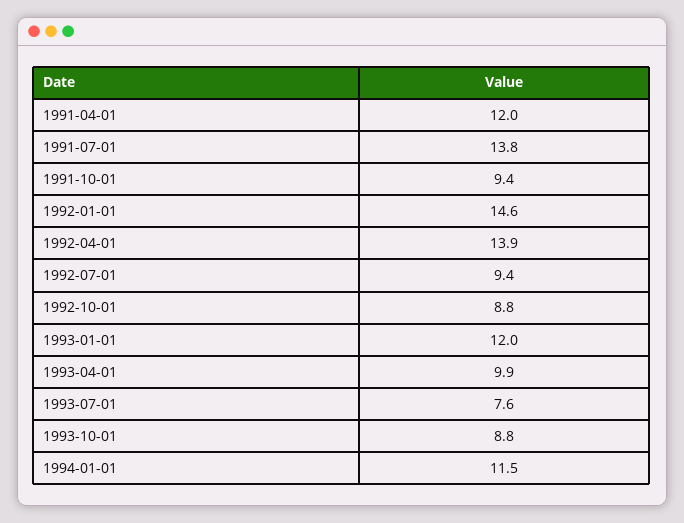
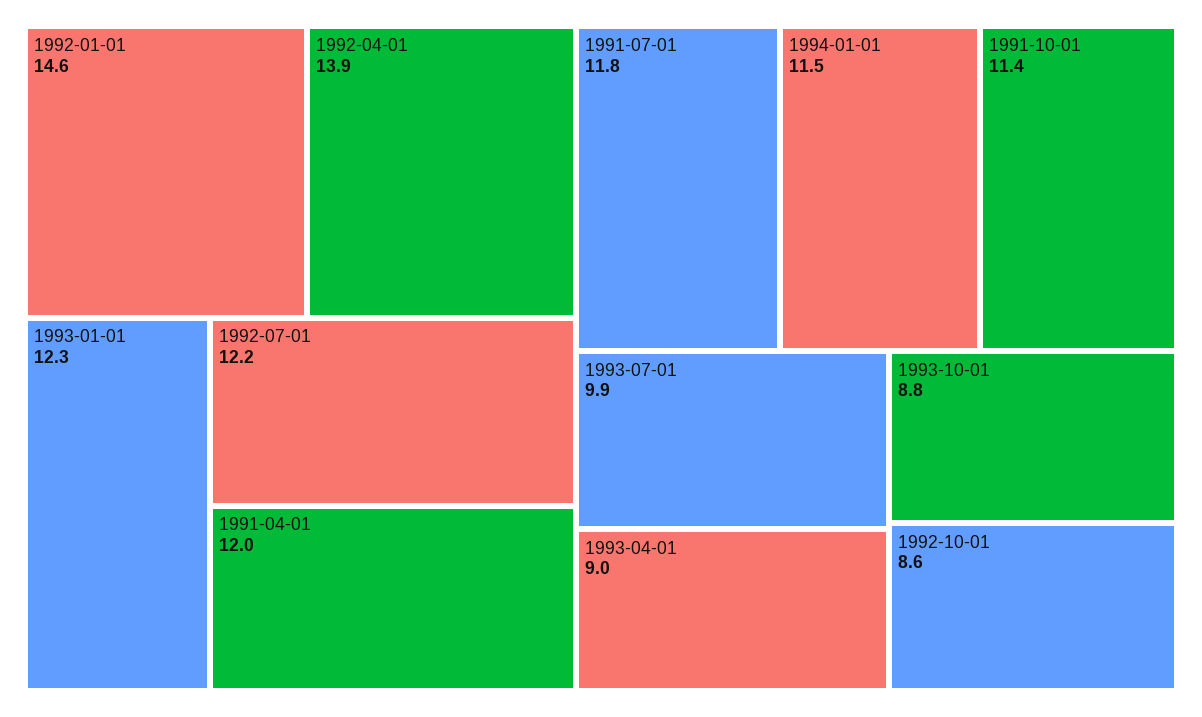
1991-07-01: 13.8 -> 11.8
1991-10-01: 9.4 -> 11.4
1992-07-01: 9.4 -> 12.2
1992-10-01: 8.8 -> 8.6
1993-01-01: 12 -> 12.3
1993-04-01: 9.9 -> 9
1993-07-01: 7.6 -> 9.9

